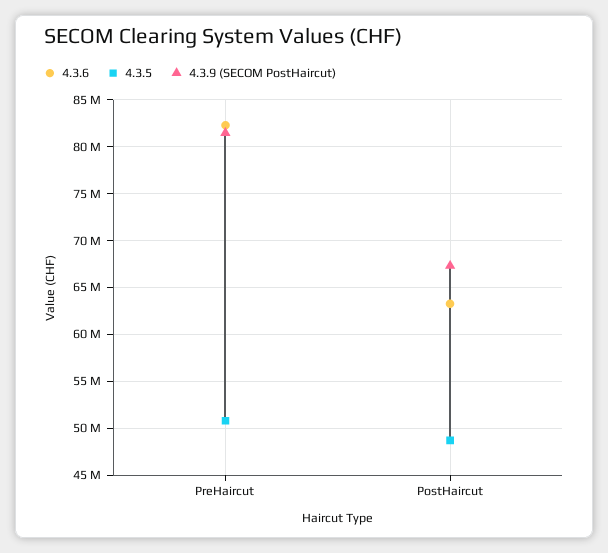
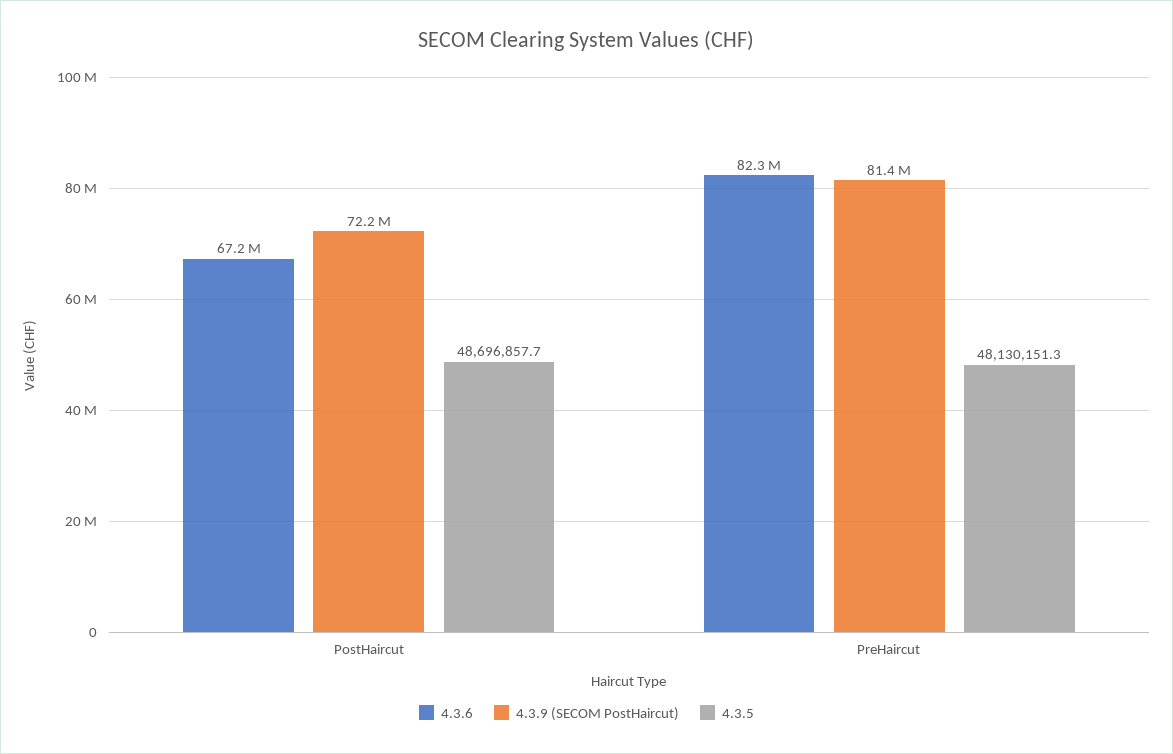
4.3.5, PreHaircut: 51000000 -> 48130151.3
4.3.6, PostHaircut: 63000000 -> 67200000
4.3.9 (SECOM PostHaircut), PostHaircut: 67000000 -> 72200000

